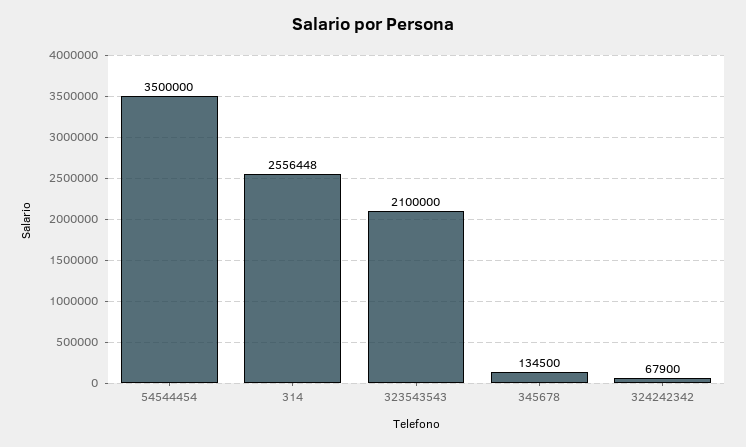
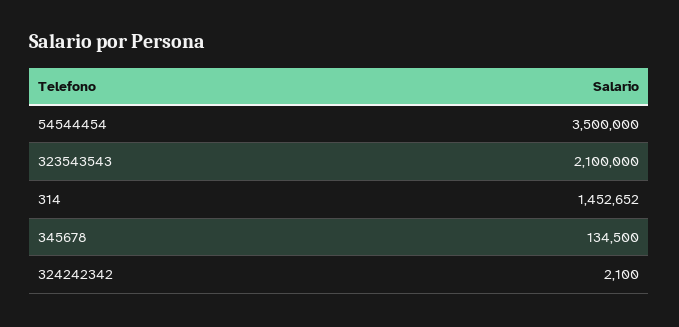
314: 2556448 -> 1452652
324242342: 67900 -> 2100

